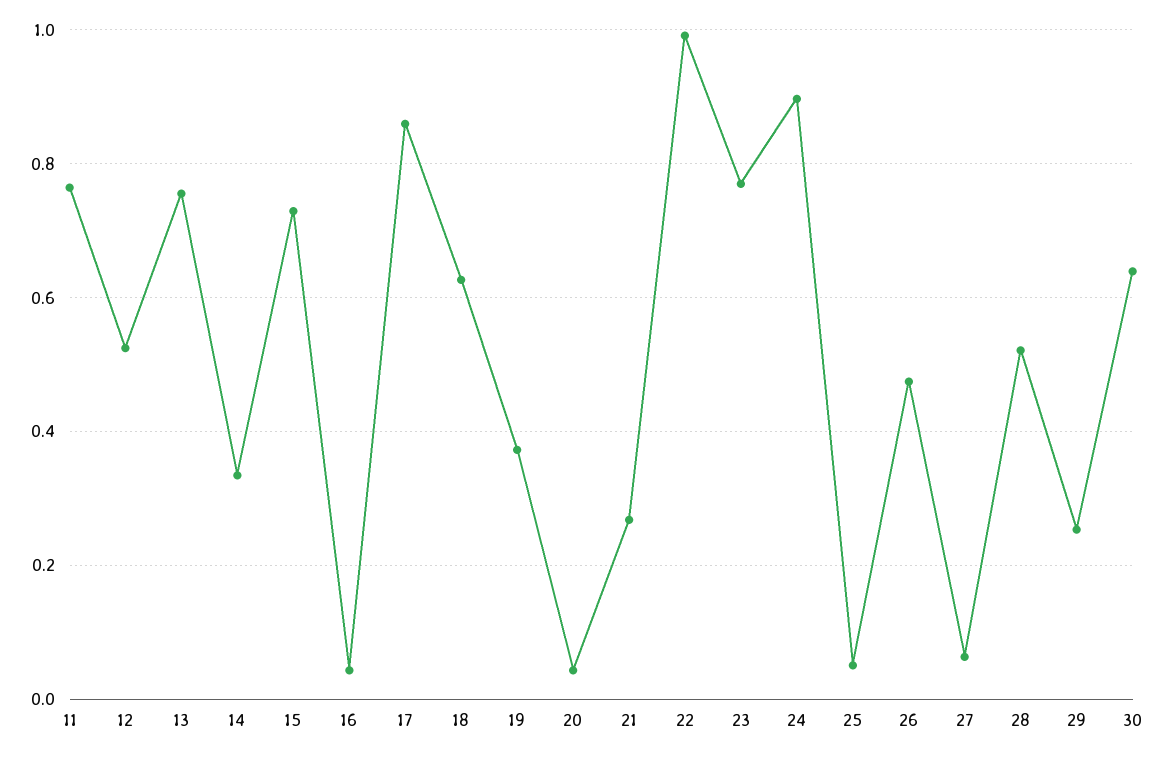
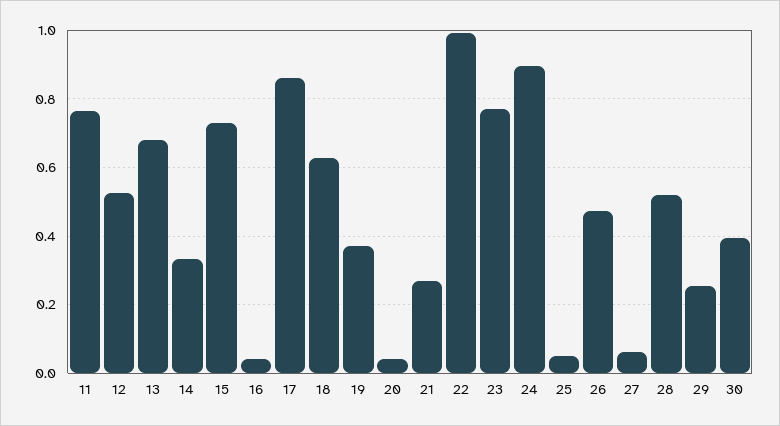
13: 0.76 -> 0.68
30: 0.64 -> 0.4

